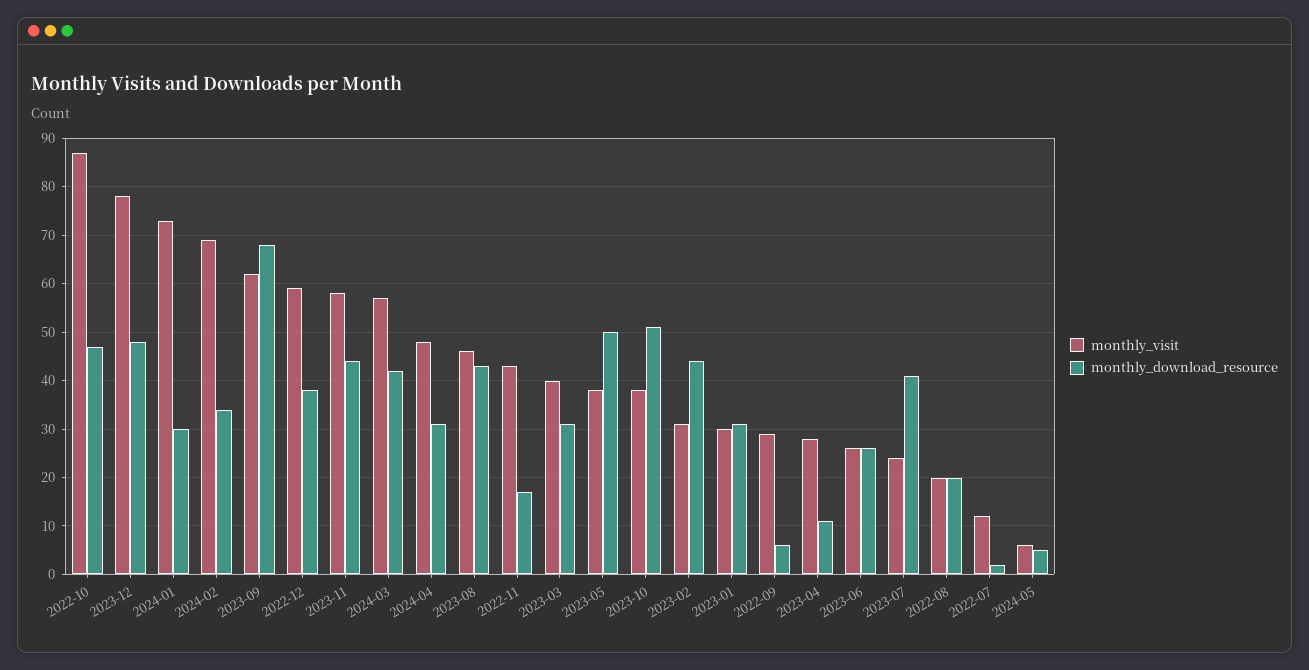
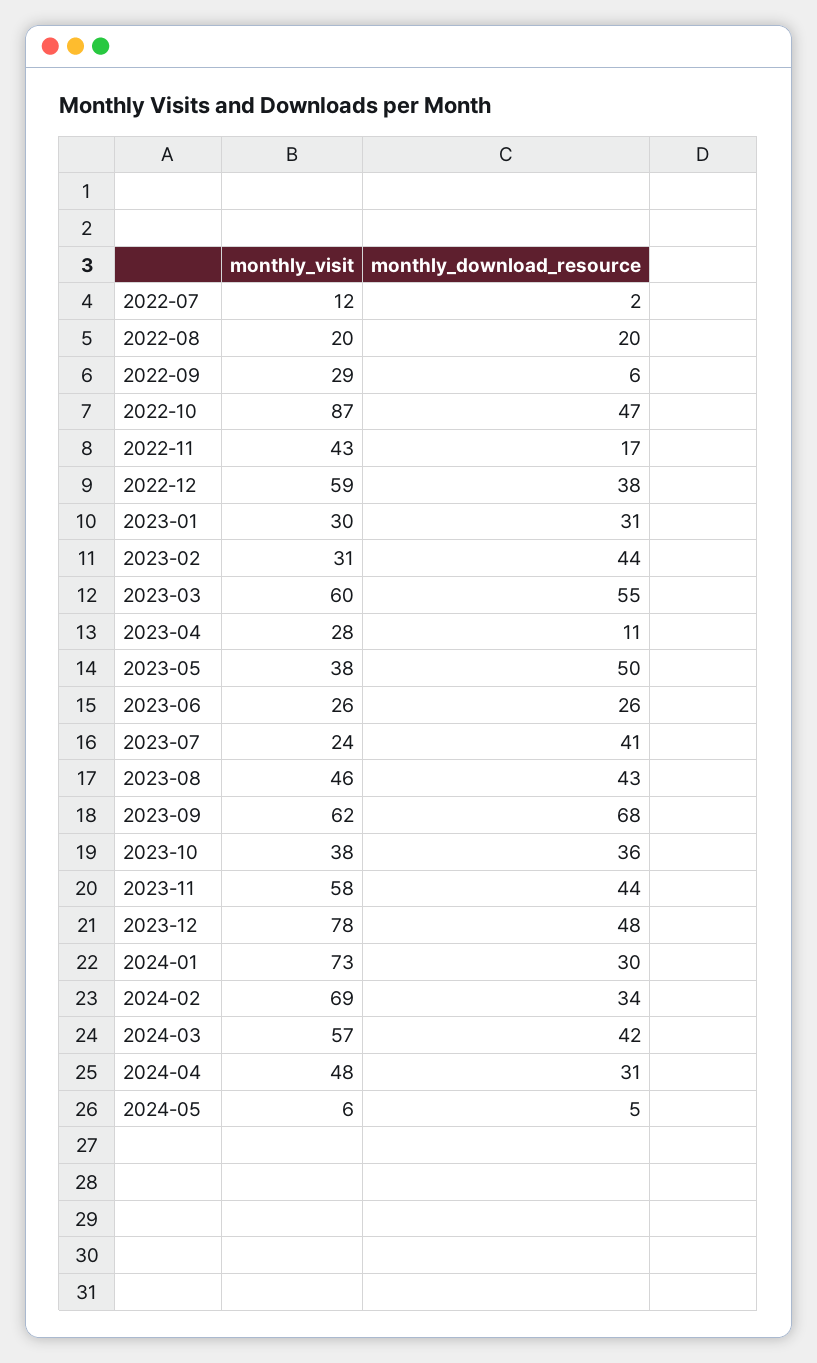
monthly_visit, 2023-03: 40 -> 60
monthly_download_resource, 2023-03: 30 -> 55
monthly_download_resource, 2023-10: 50 -> 36

